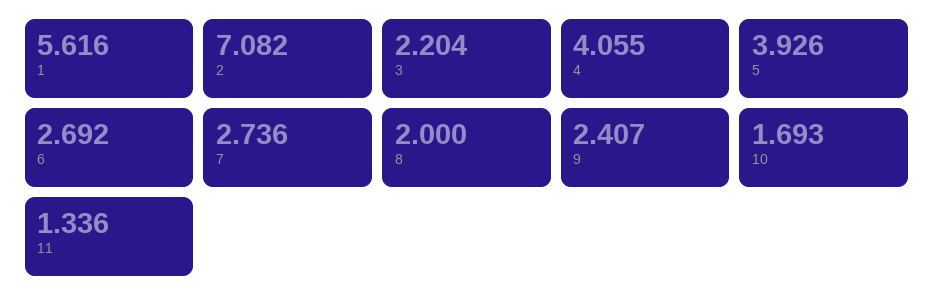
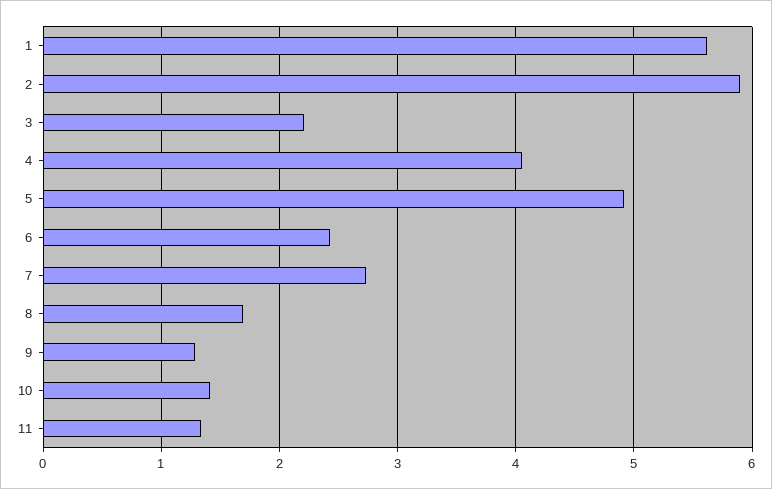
2: 7.082 -> 5.9
5: 3.926 -> 4.9
6: 2.692 -> 2.4
8: 2 -> 1.7
9: 2.407 -> 1.3
10: 1.693 -> 1.4

